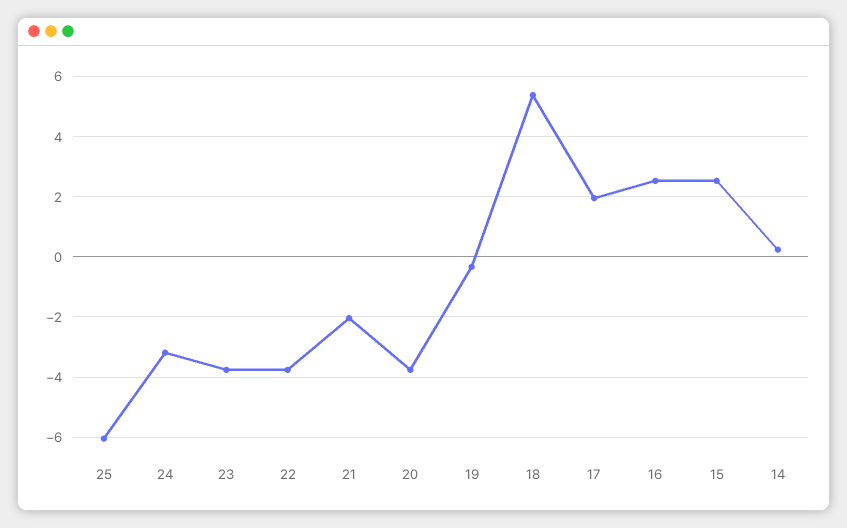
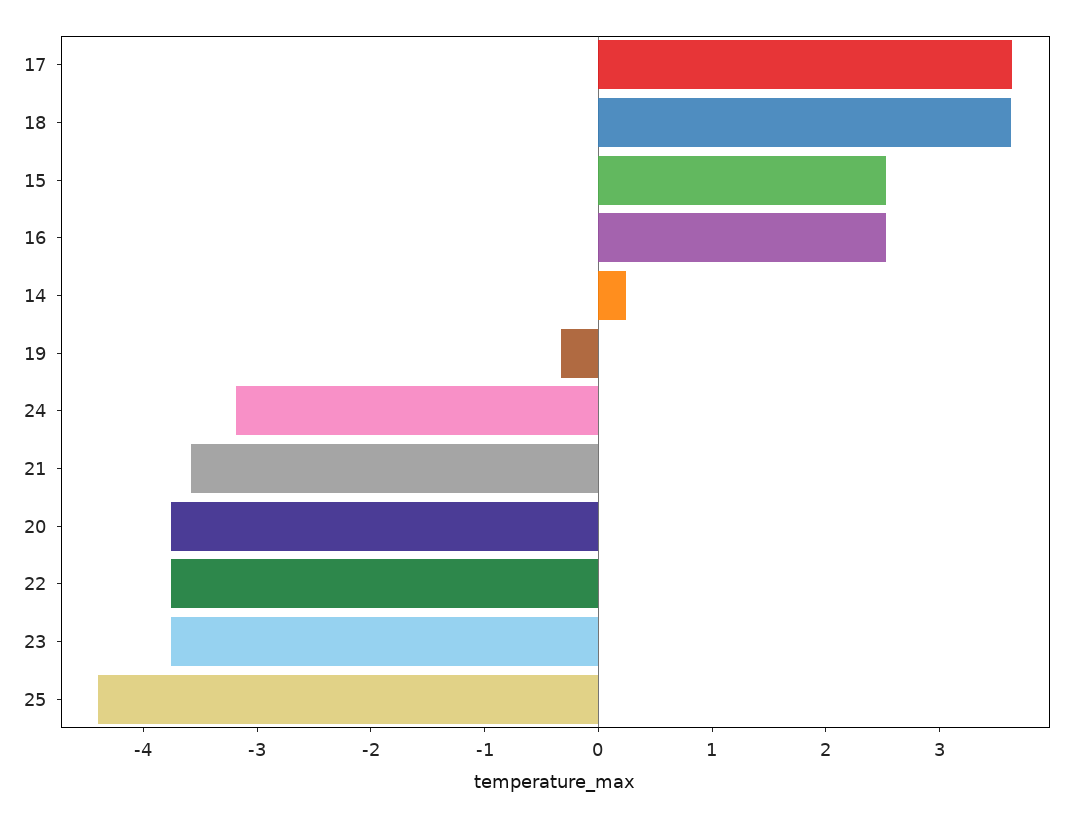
25: -6 -> -4.4
21: -2 -> -3.6
18: 5.4 -> 3.6
17: 2 -> 3.6

